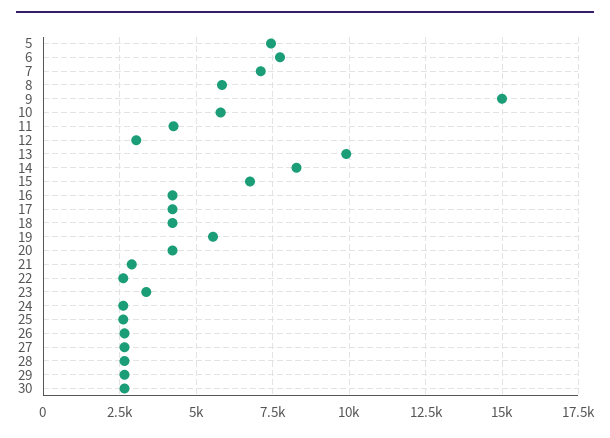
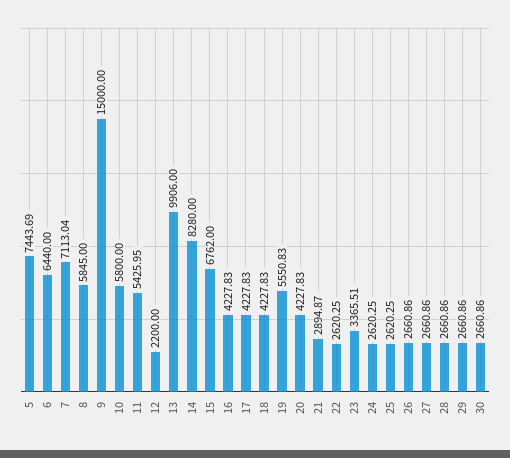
6: 7750 -> 6440
11: 4250 -> 5425.95
12: 3000 -> 2200

